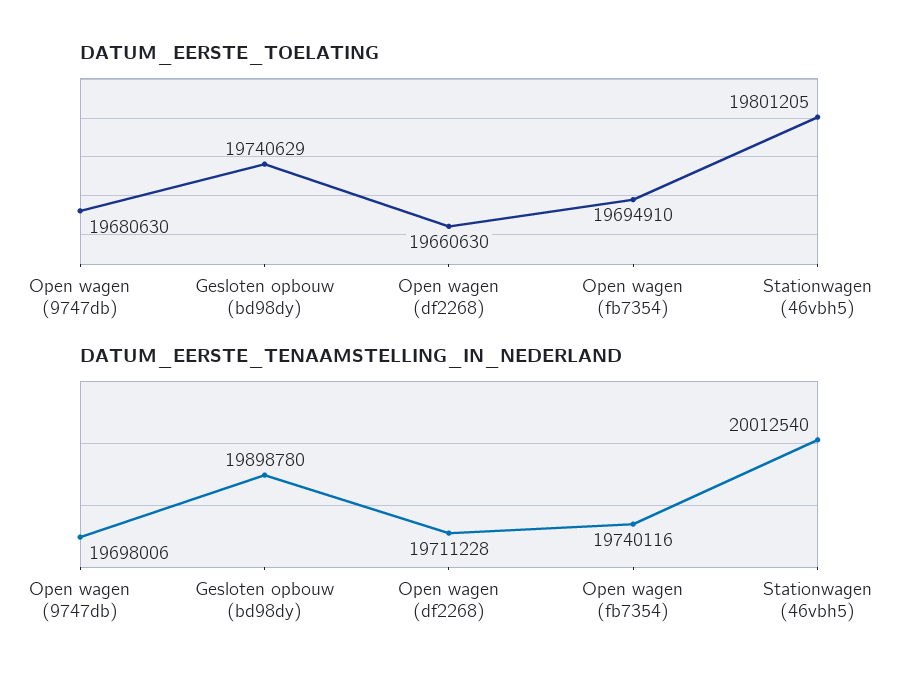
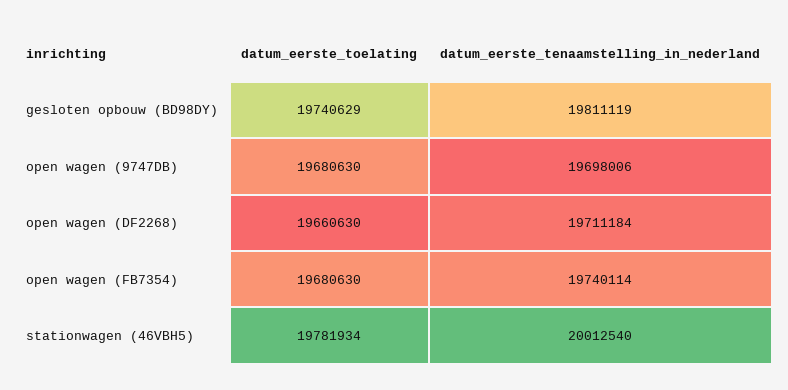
DATUM_EERSTE_TOELATING, Open wagen (fb7354): 19694910 -> 19680630
DATUM_EERSTE_TOELATING, Stationwagen (46vbh5): 19801205 -> 19781934
DATUM_EERSTE_TENAAMSTELLING_IN_NEDERLAND, Gesloten opbouw (bd98dy): 19898780 -> 19811119
DATUM_EERSTE_TENAAMSTELLING_IN_NEDERLAND, Open wagen (df2268): 19711228 -> 19711184
DATUM_EERSTE_TENAAMSTELLING_IN_NEDERLAND, Open wagen (fb7354): 19740116 -> 19740114

